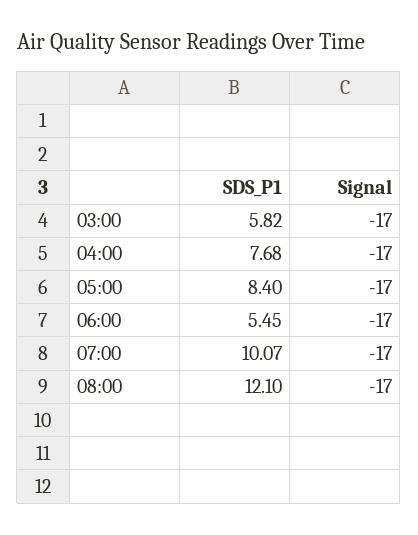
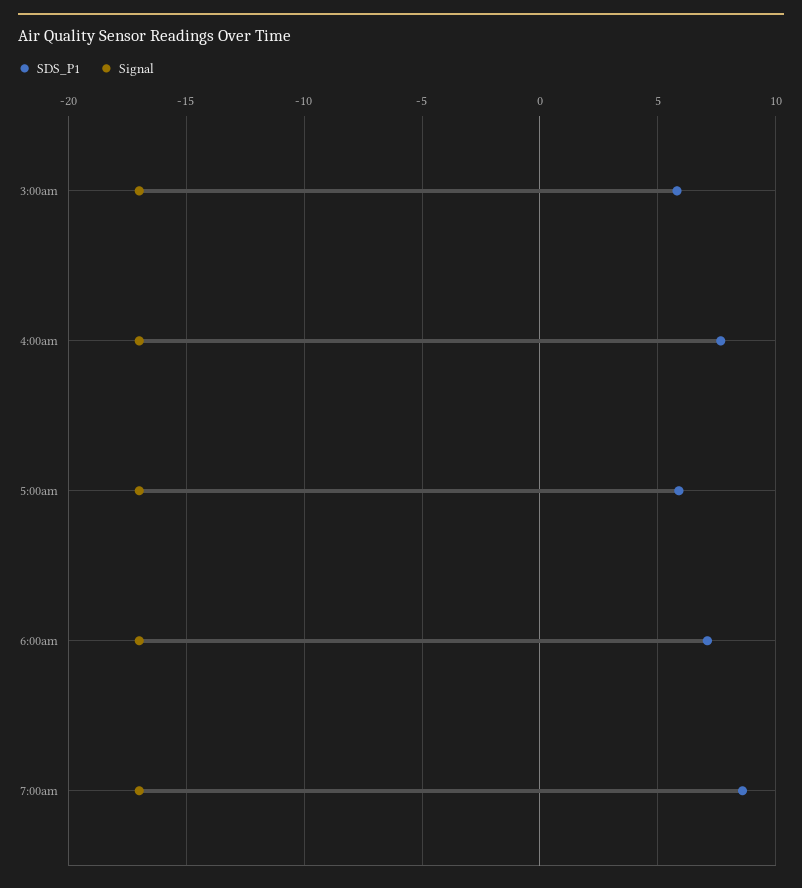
SDS_P1, 05:00: 8.4 -> 6
SDS_P1, 06:00: 5.45 -> 7
SDS_P1, 07:00: 10.07 -> 8.5
SDS_P1, 08:00: 12.1 -> none
Signal, 08:00: -17 -> none

